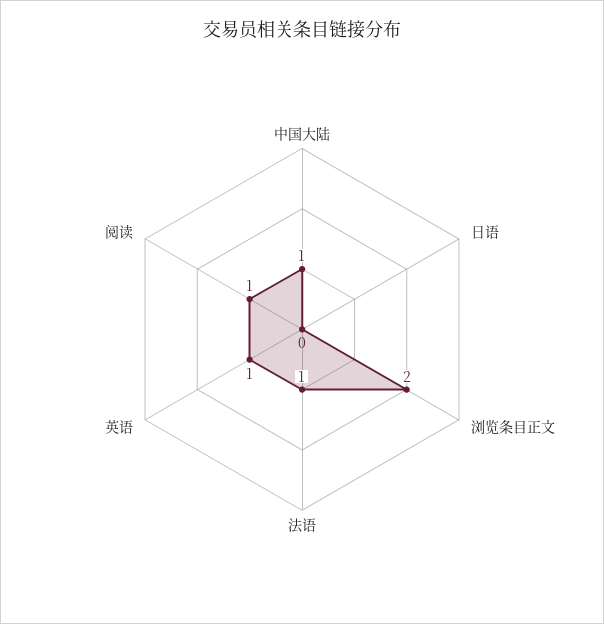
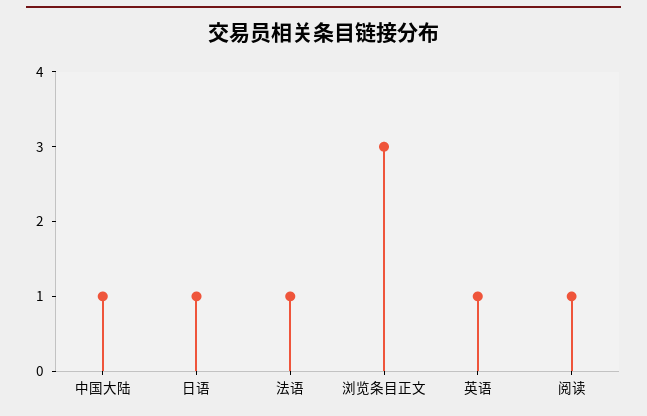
日语: 0 -> 1
浏览条目正文: 2 -> 3

